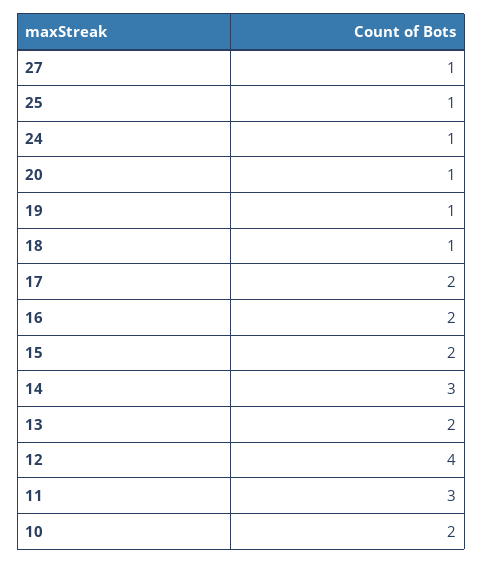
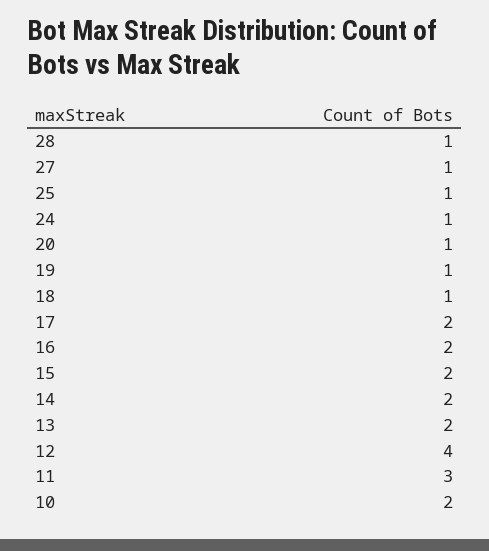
14: 3 -> 2
28: none -> 1

